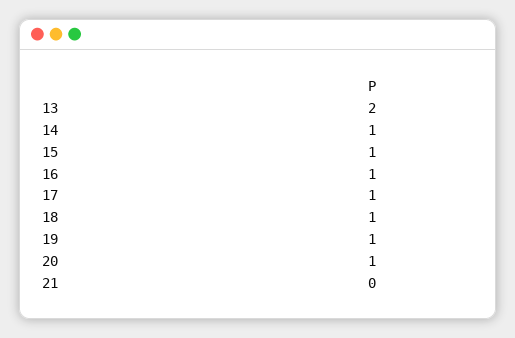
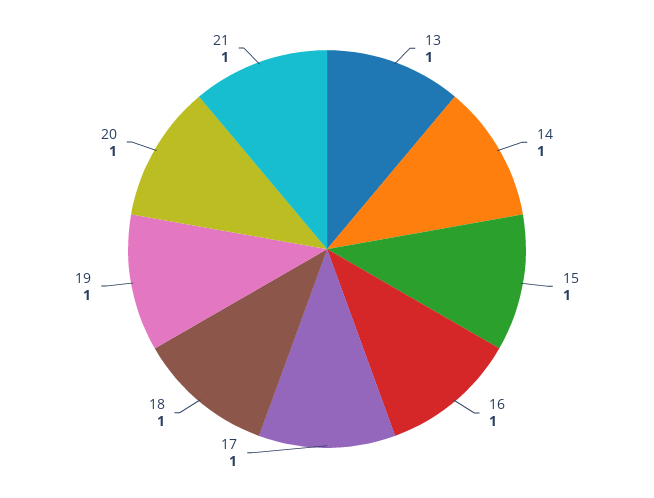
13: 2 -> 1
21: 0 -> 1

